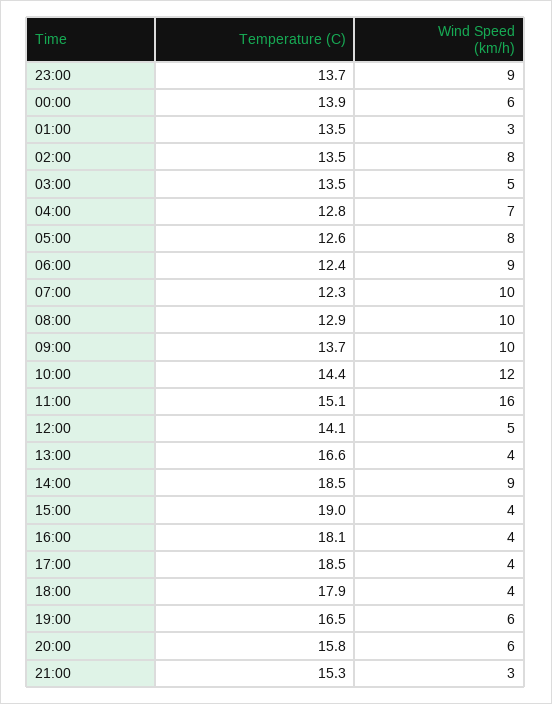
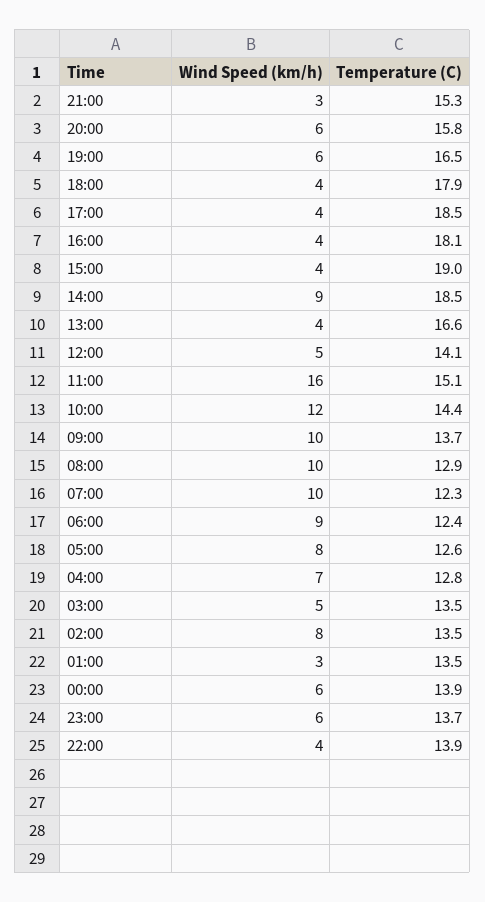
Wind Speed (km/h), 23:00: 9 -> 6
Wind Speed (km/h), 22:00: none -> 4
Temperature (C), 22:00: none -> 13.9

